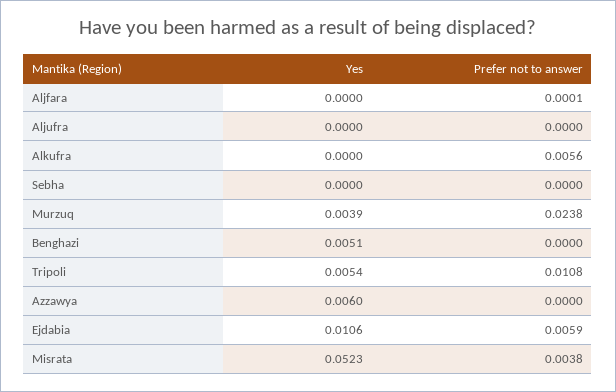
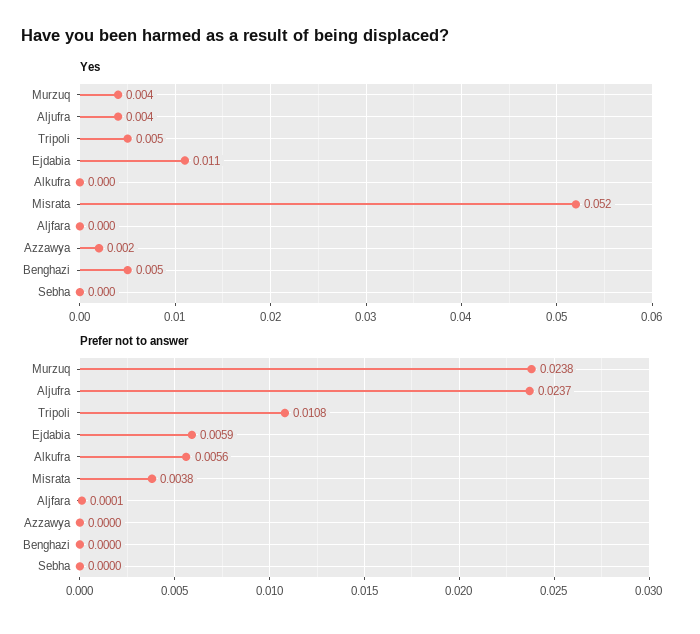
Yes, Aljufra: 0 -> 0.004
Prefer not to answer, Aljufra: 0 -> 0.0237
Yes, Azzawya: 0.006 -> 0.002

